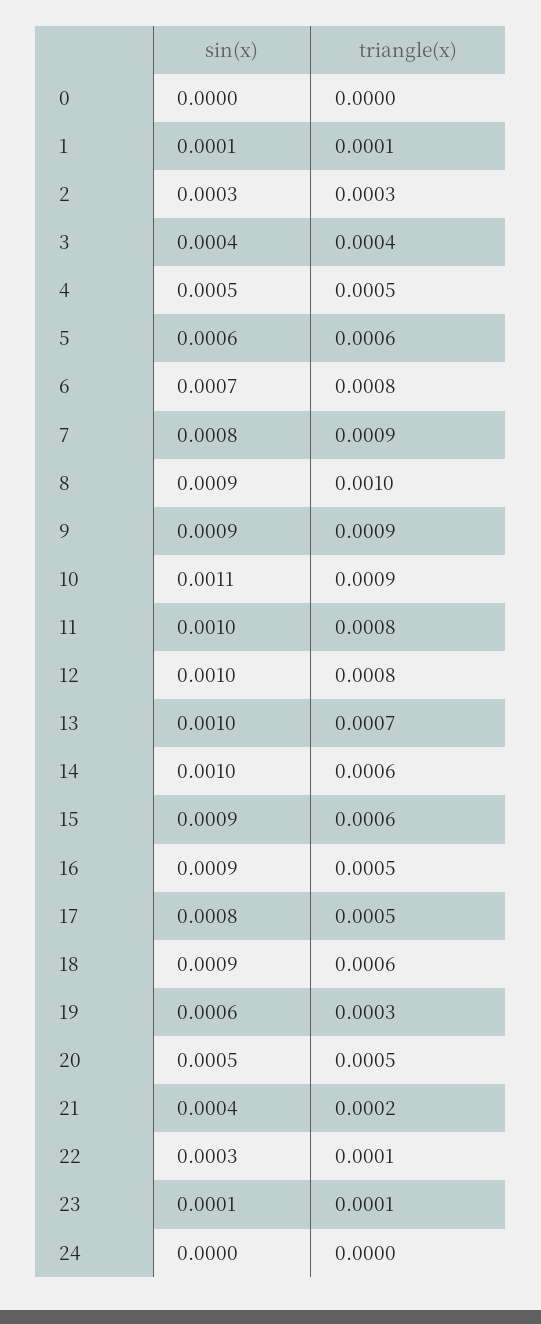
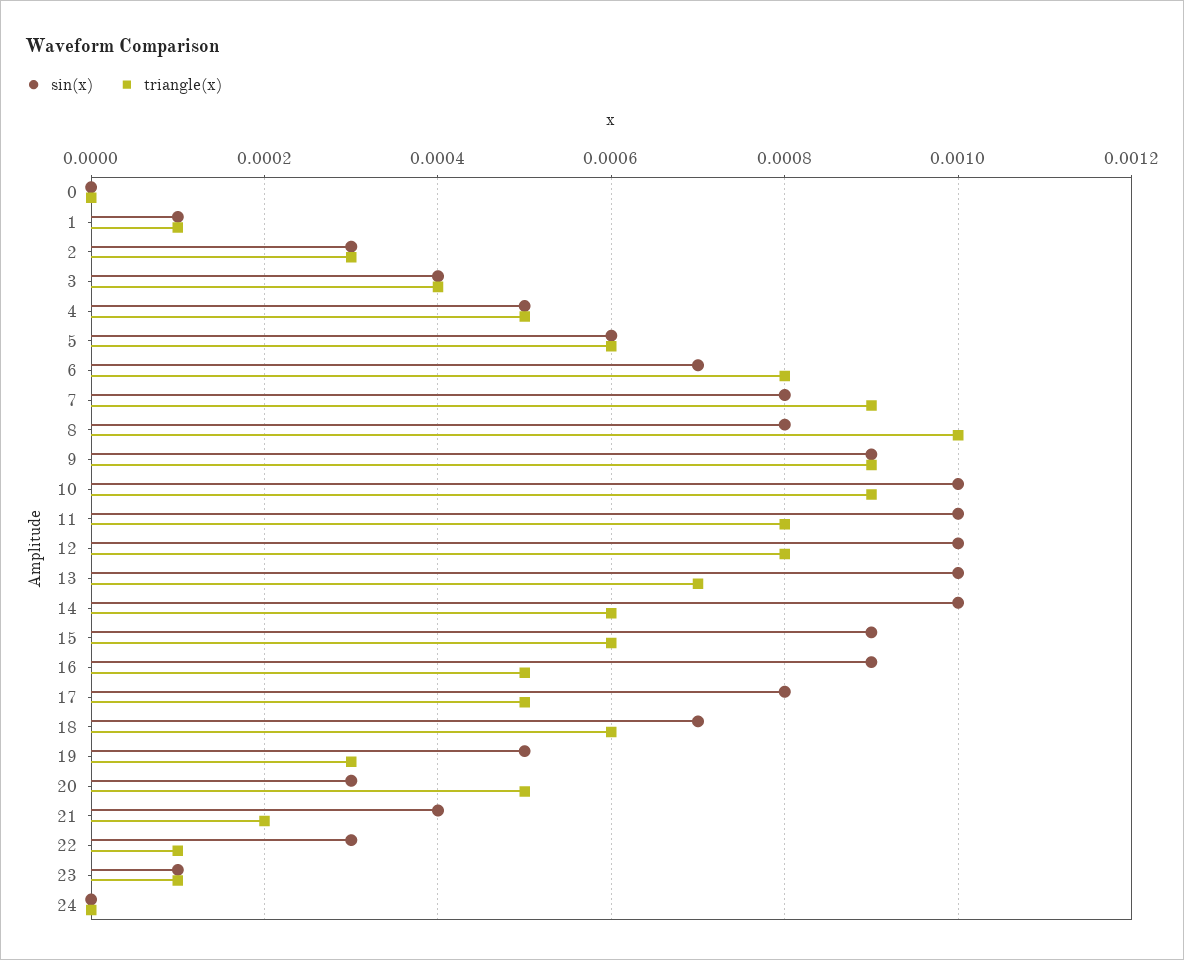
sin(x), 8: 0.0009 -> 0.0008
sin(x), 10: 0.0011 -> 0.001
sin(x), 18: 0.0009 -> 0.0007
sin(x), 19: 0.0006 -> 0.0005
sin(x), 20: 0.0005 -> 0.0003

